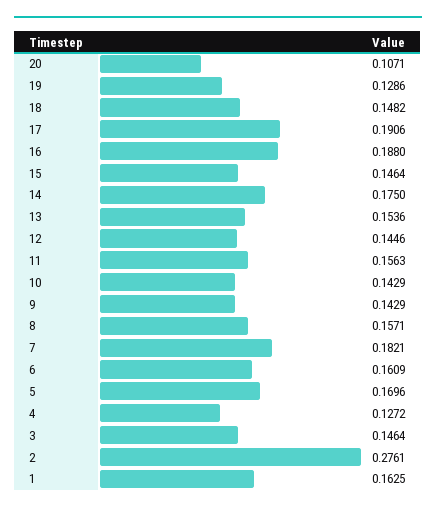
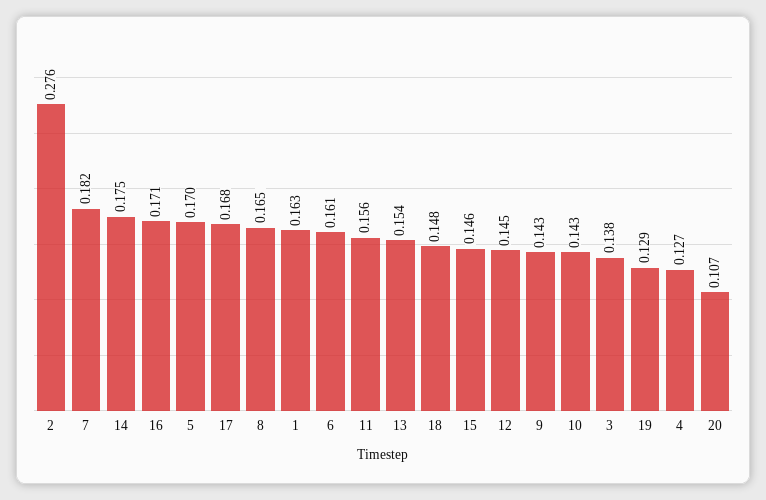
17: 0.1906 -> 0.168
16: 0.188 -> 0.171
8: 0.1571 -> 0.165
3: 0.1464 -> 0.138

